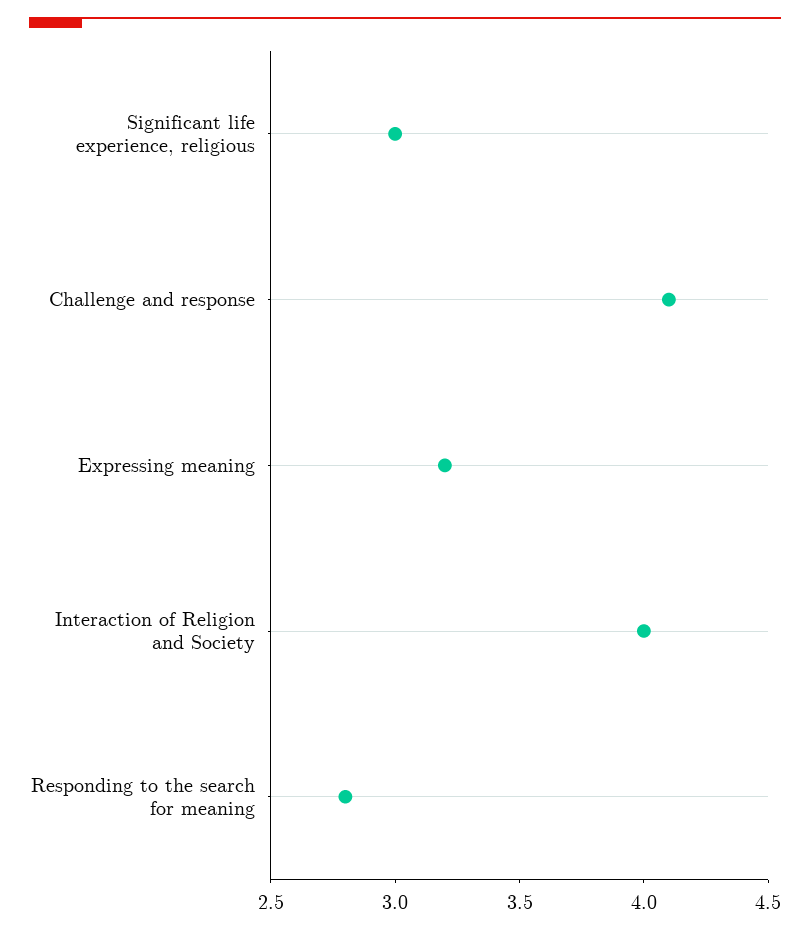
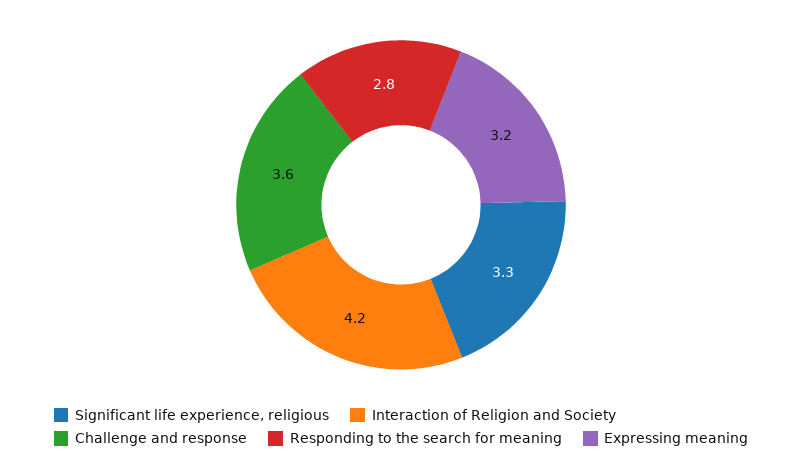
Significant life experience, religious: 3 -> 3.3
Challenge and response: 4.1 -> 3.6
Interaction of Religion and Society: 4 -> 4.2

